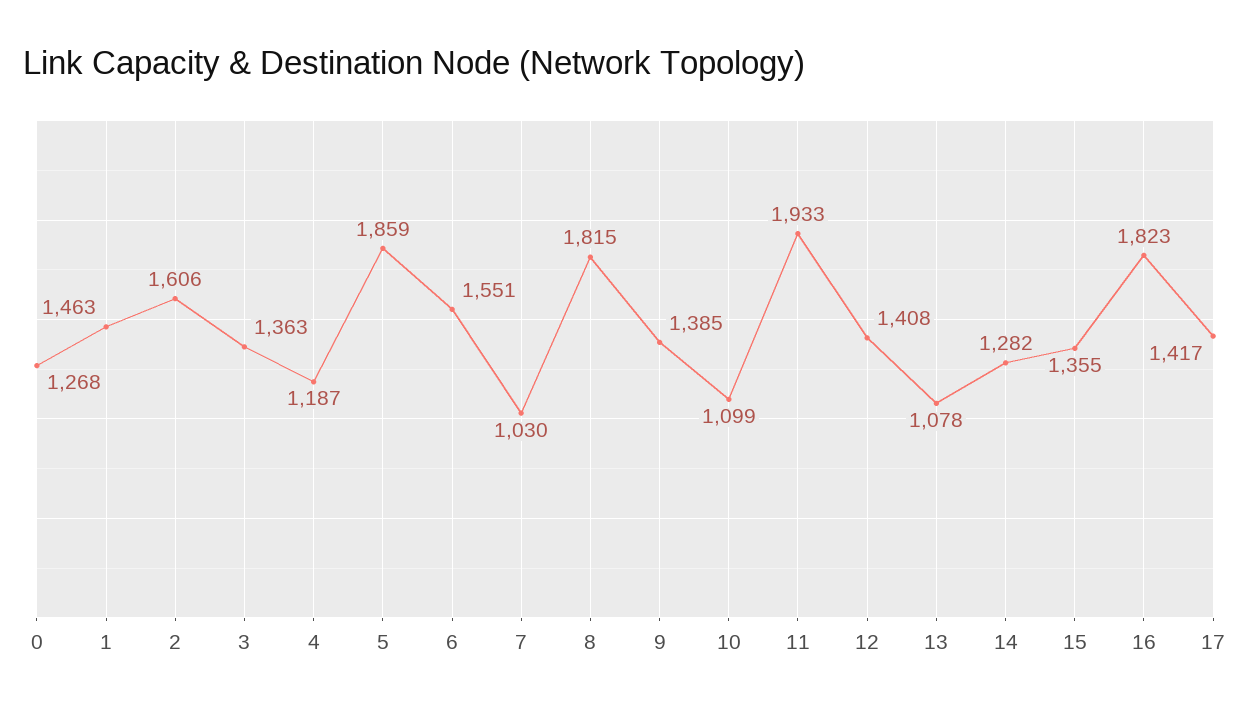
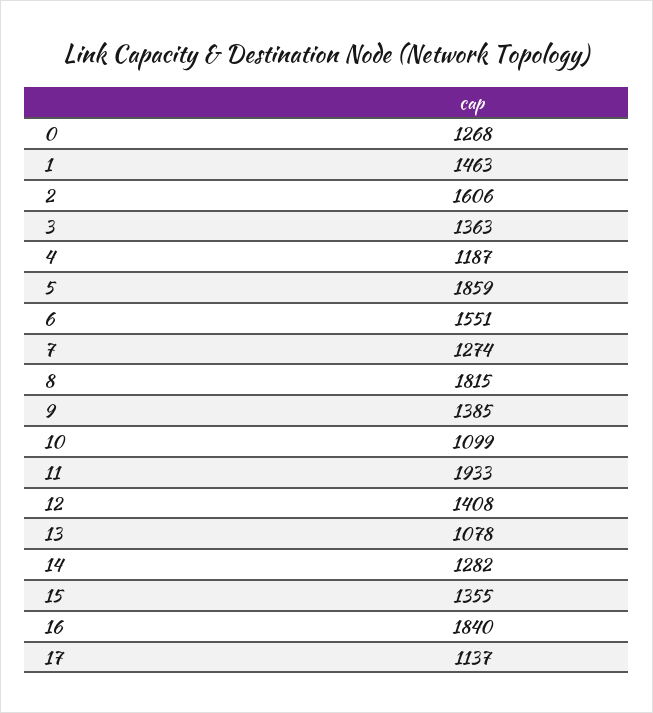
7: 1030 -> 1274
16: 1823 -> 1840
17: 1417 -> 1137

